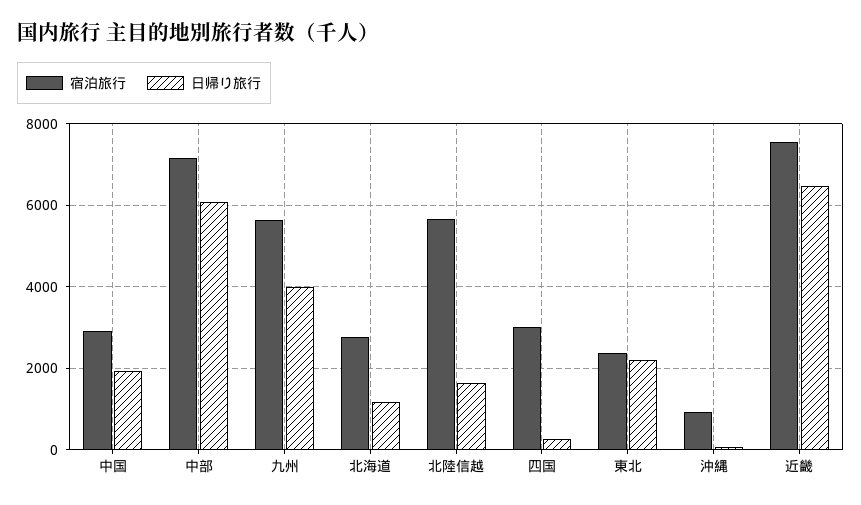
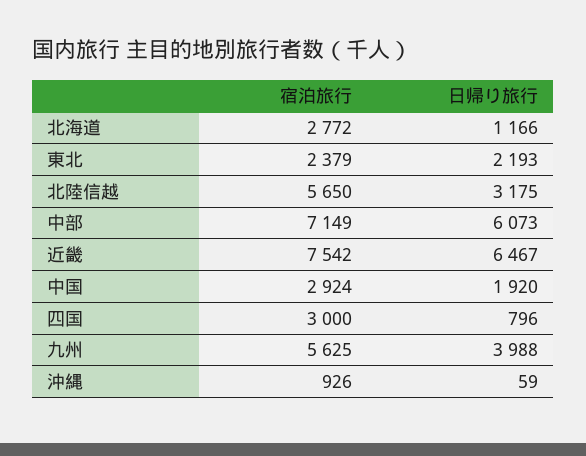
日帰り旅行, 北陸信越: 1600 -> 3175
日帰り旅行, 四国: 200 -> 796

